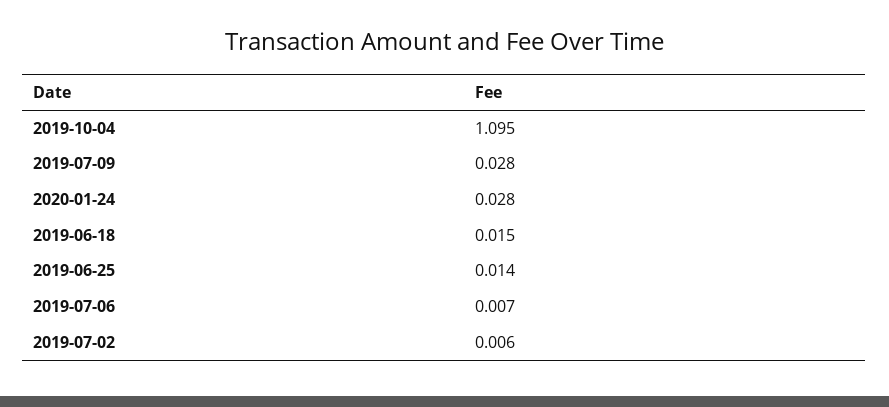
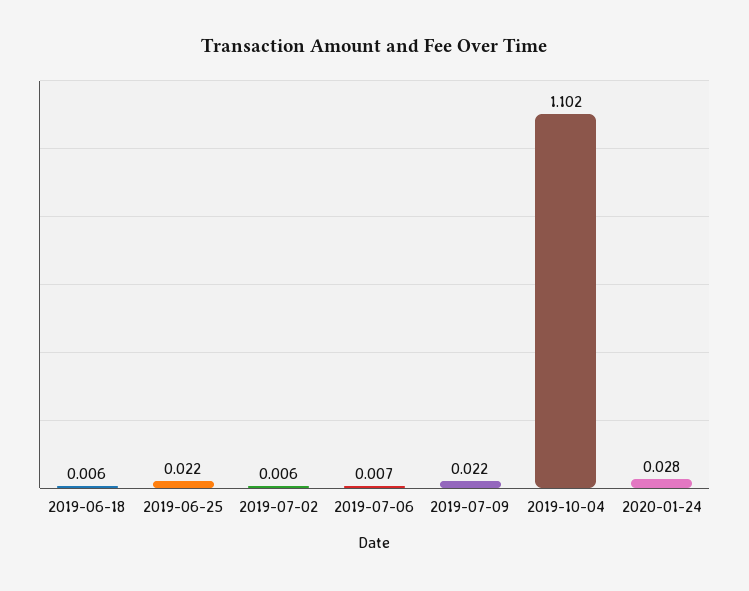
2019-10-04: 1.095 -> 1.102
2019-07-09: 0.028 -> 0.022
2019-06-18: 0.015 -> 0.006
2019-06-25: 0.014 -> 0.022

